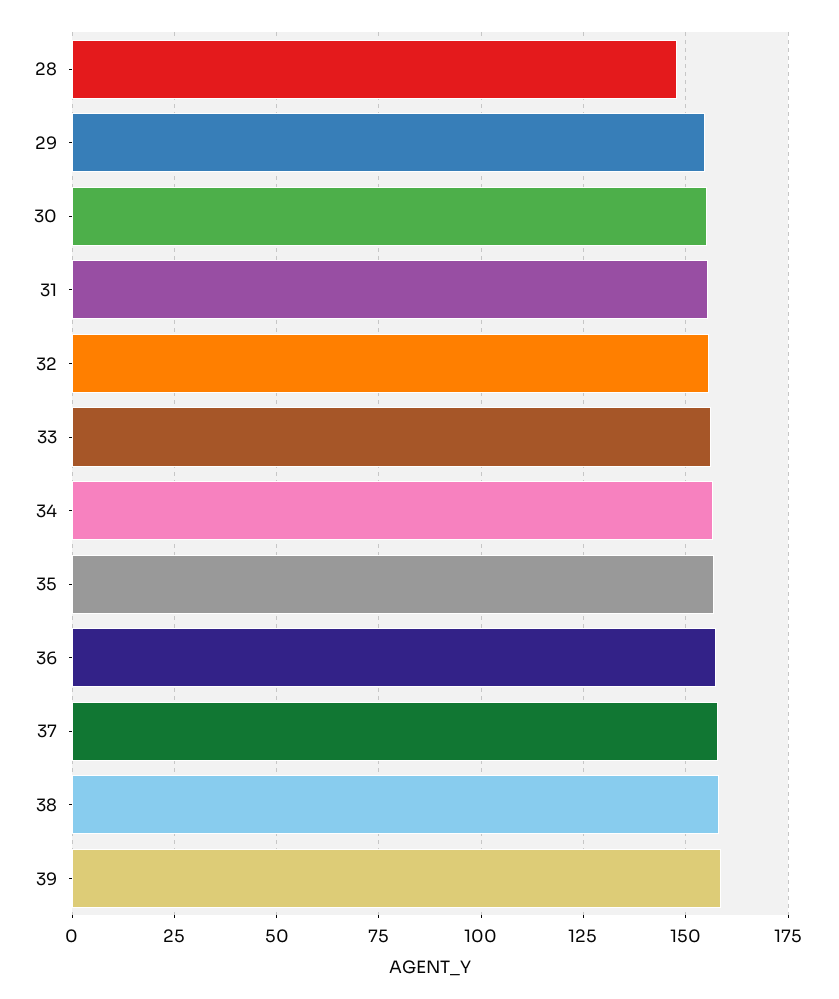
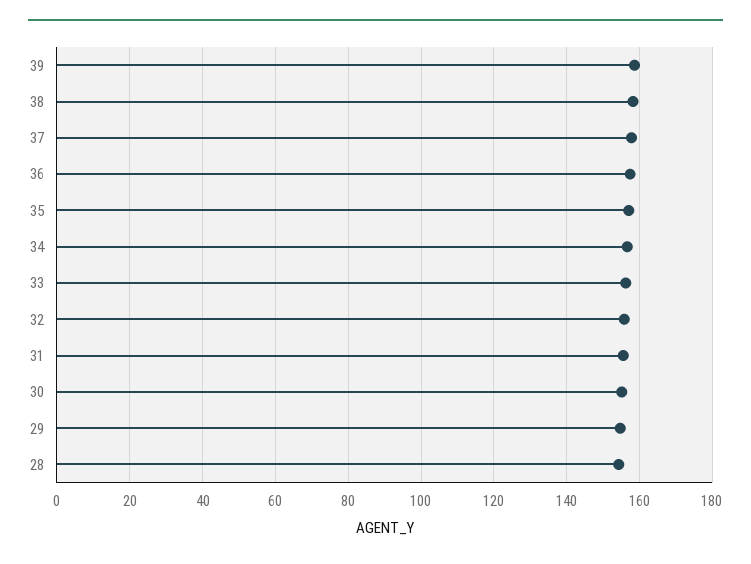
28: 147.5 -> 154

